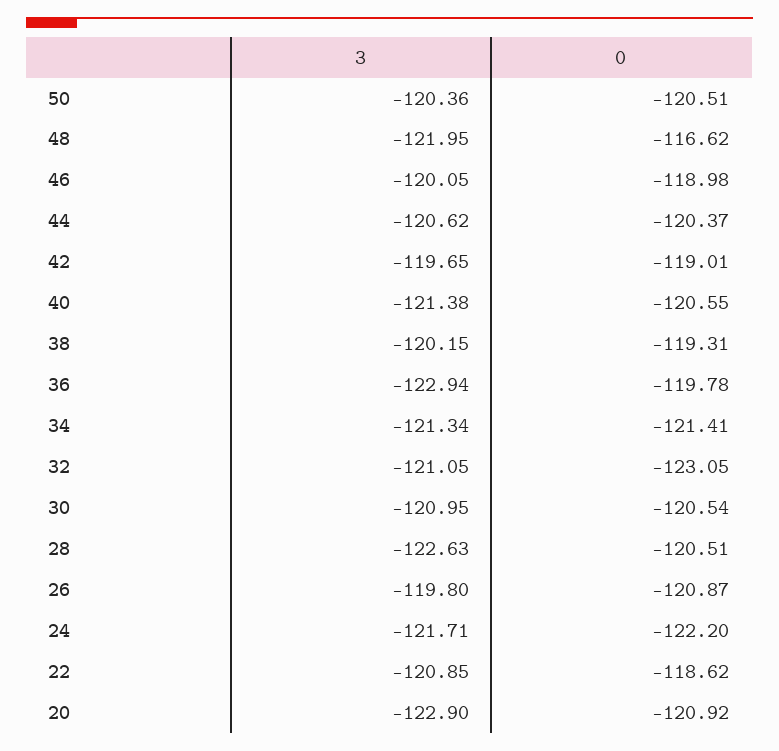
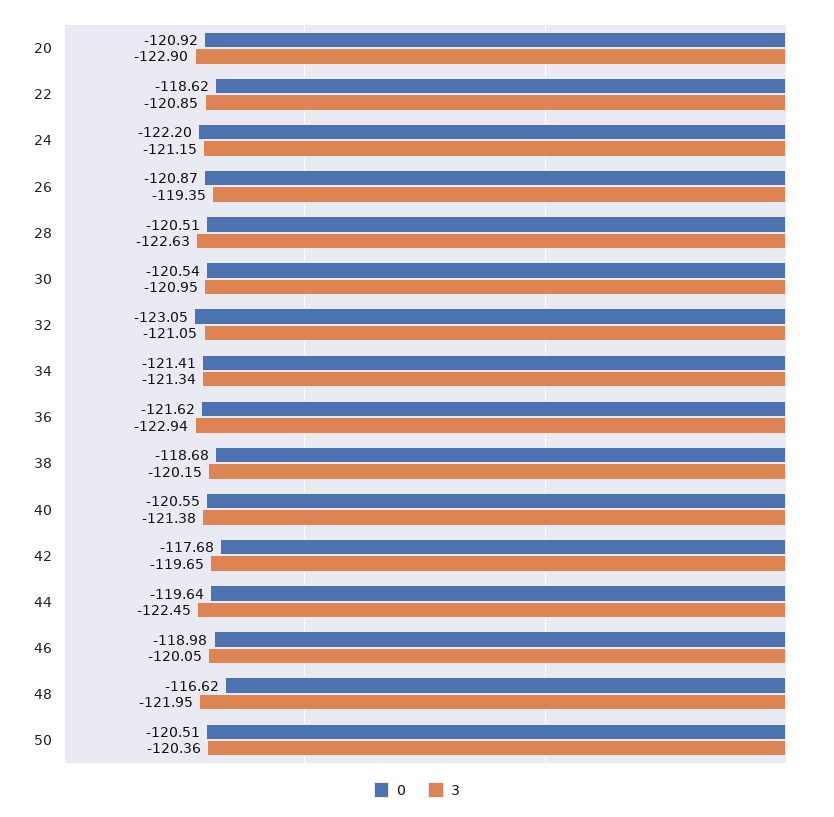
3, 44: -120.62 -> -122.45
0, 44: -120.37 -> -119.64
0, 42: -119.01 -> -117.68
0, 38: -119.31 -> -118.68
0, 36: -119.78 -> -121.62
3, 26: -119.8 -> -119.35
3, 24: -121.71 -> -121.15

